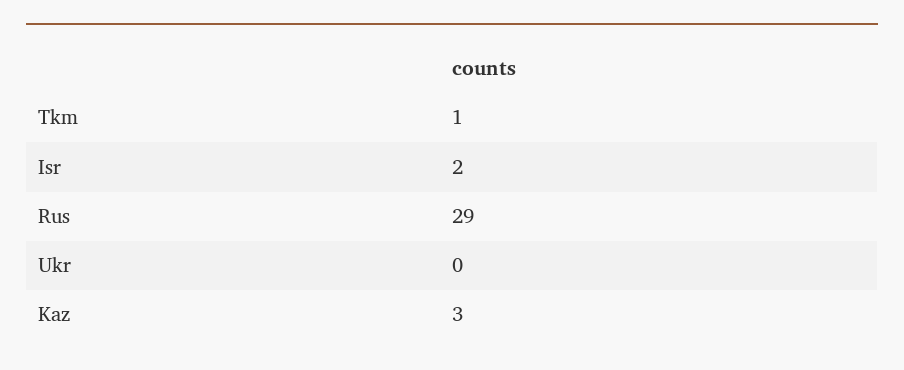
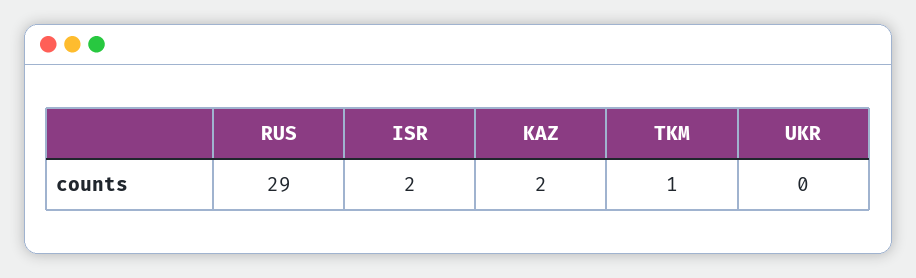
Kaz: 3 -> 2

